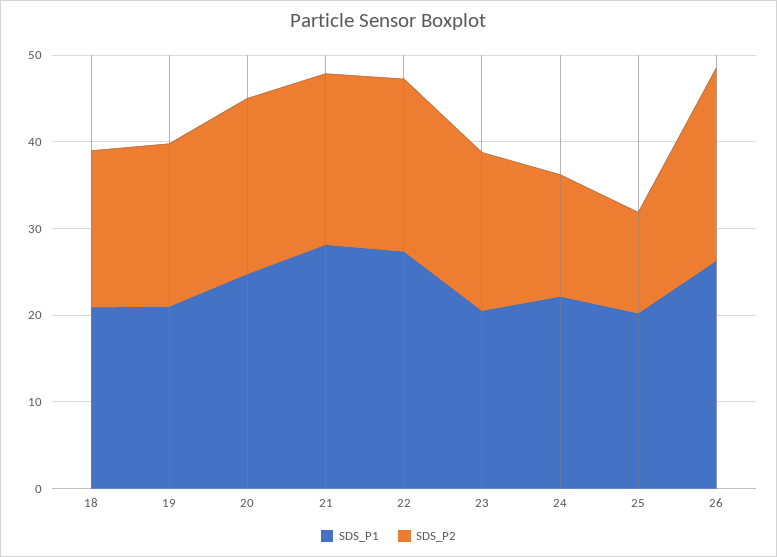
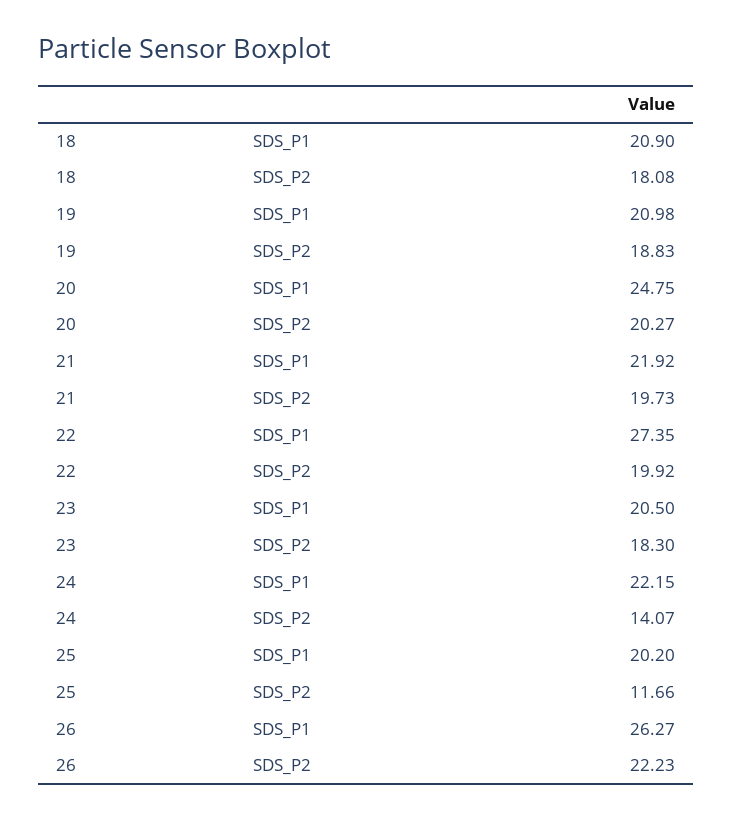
SDS_P1, 21: 28 -> 21.92

